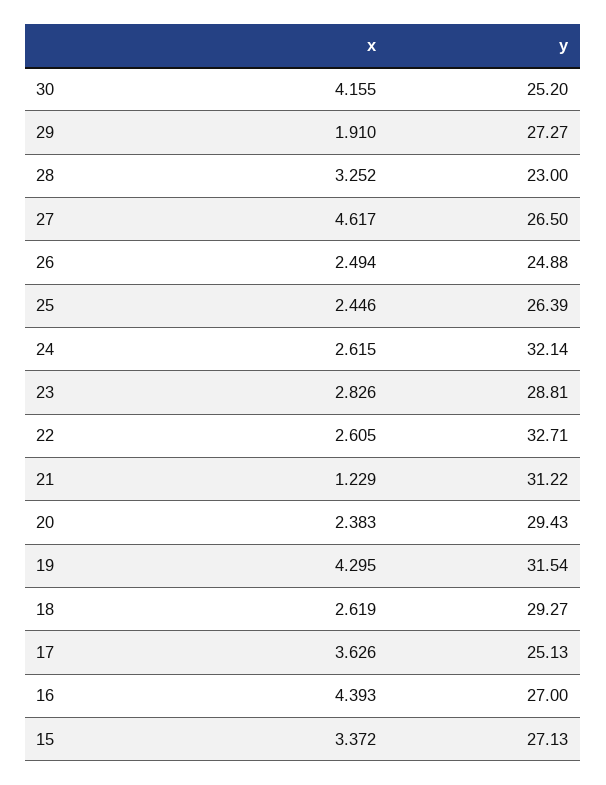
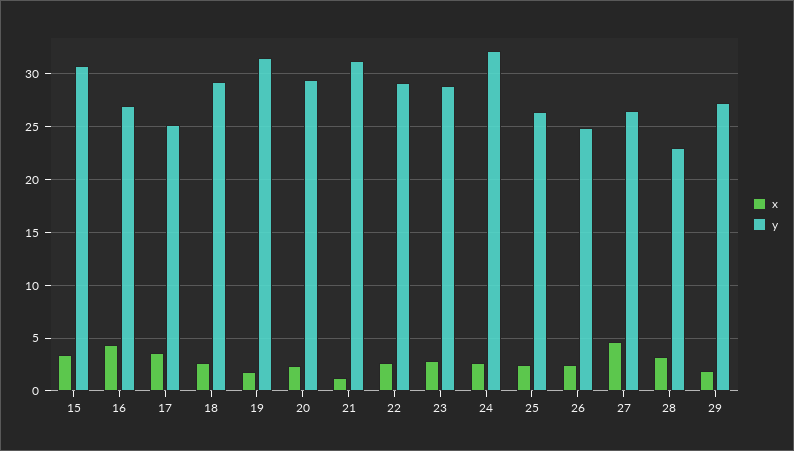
x, 30: 4.155 -> none
y, 30: 25.2 -> none
y, 22: 32.71 -> 29
x, 19: 4.295 -> 2
y, 15: 27.13 -> 31

